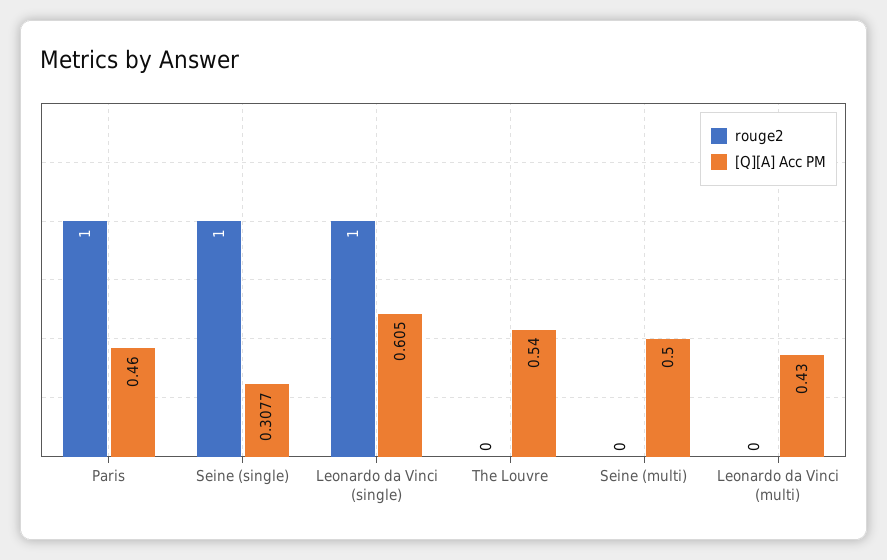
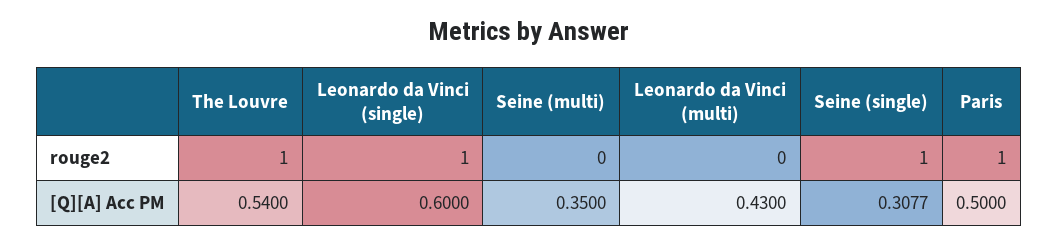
[Q][A] Acc PM, Paris: 0.46 -> 0.5
[Q][A] Acc PM, Leonardo da Vinci (single): 0.605 -> 0.6
rouge2, The Louvre: 0 -> 1
[Q][A] Acc PM, Seine (multi): 0.5 -> 0.35

